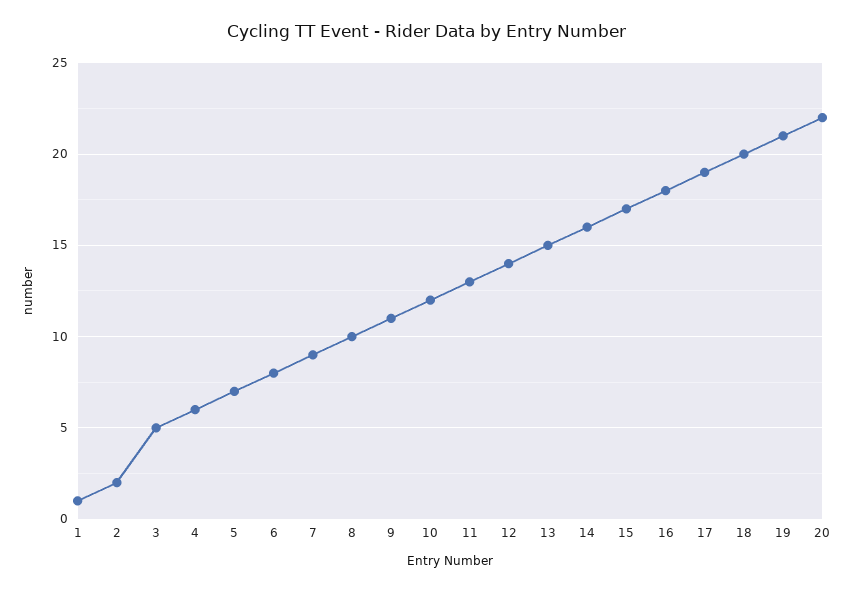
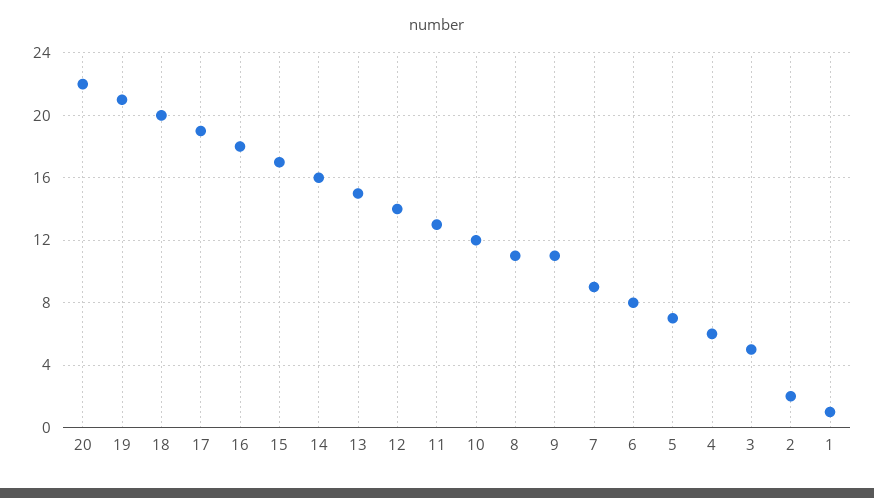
8: 10 -> 11

